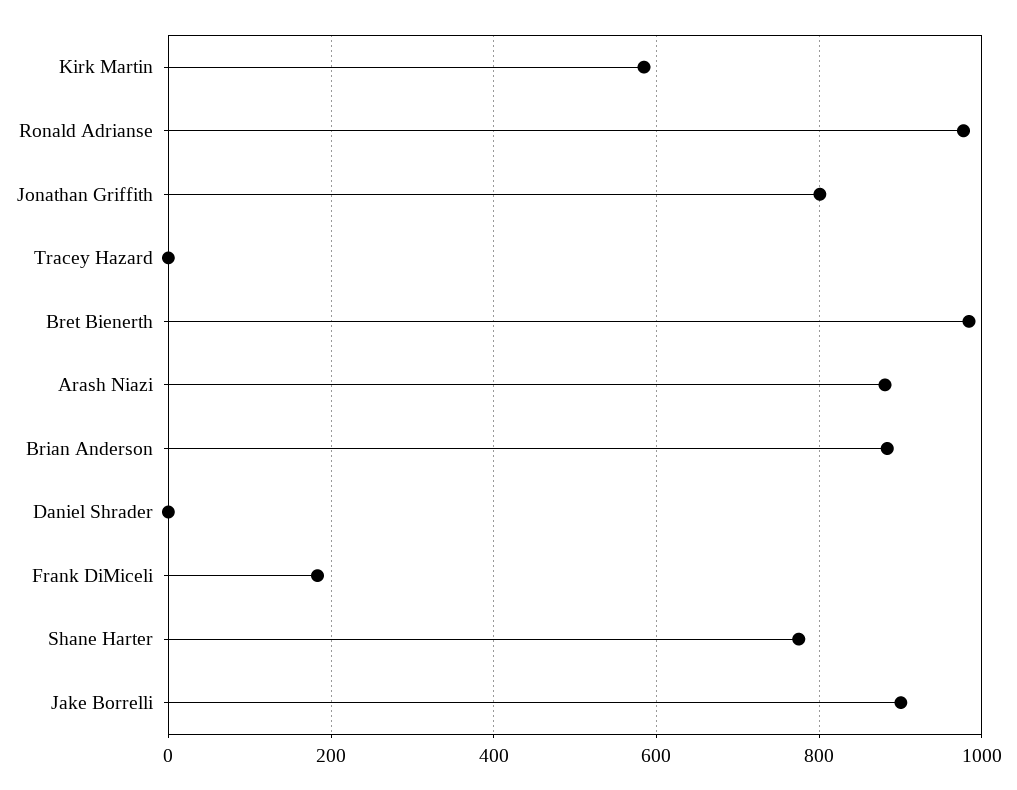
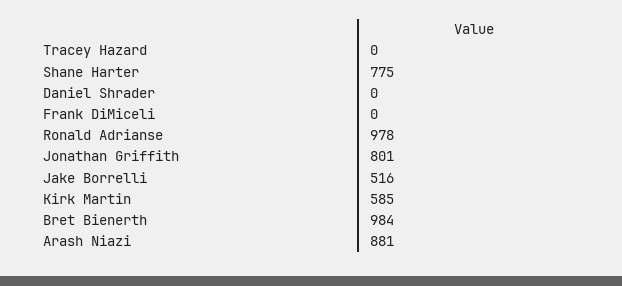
Brian Anderson: 880 -> none
Frank DiMiceli: 180 -> 0
Jake Borrelli: 900 -> 516

